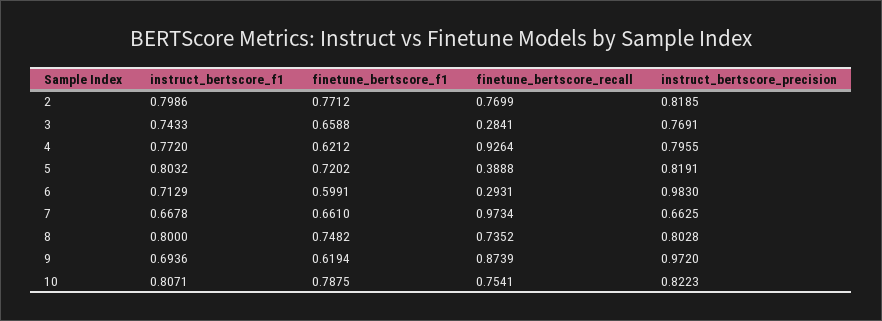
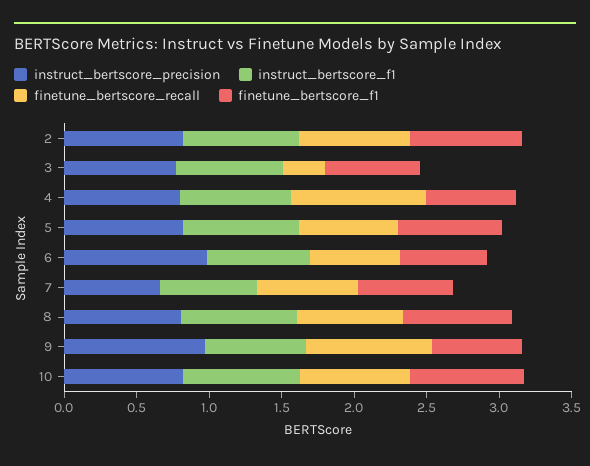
finetune_bertscore_recall, 5: 0.3888 -> 0.7
finetune_bertscore_recall, 6: 0.2931 -> 0.6
finetune_bertscore_recall, 7: 0.9734 -> 0.7

